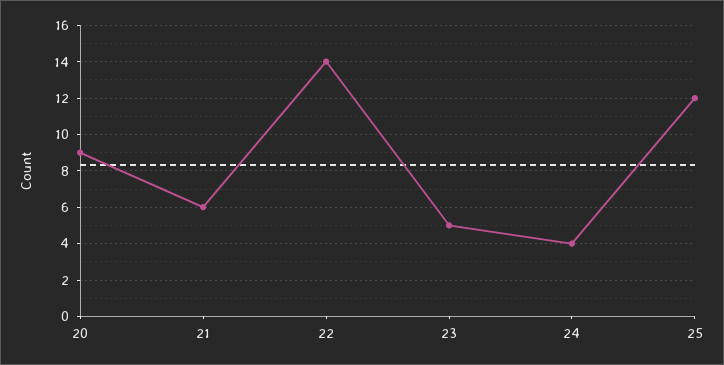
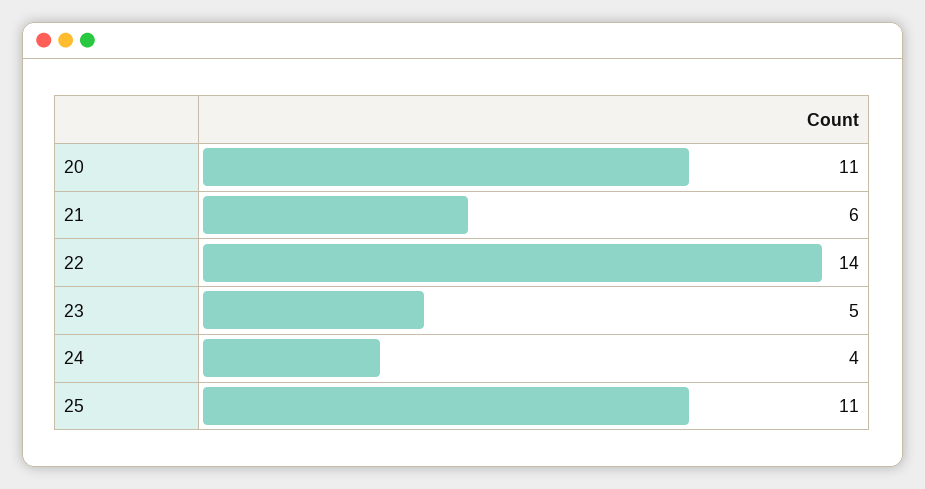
20: 9 -> 11
25: 12 -> 11

